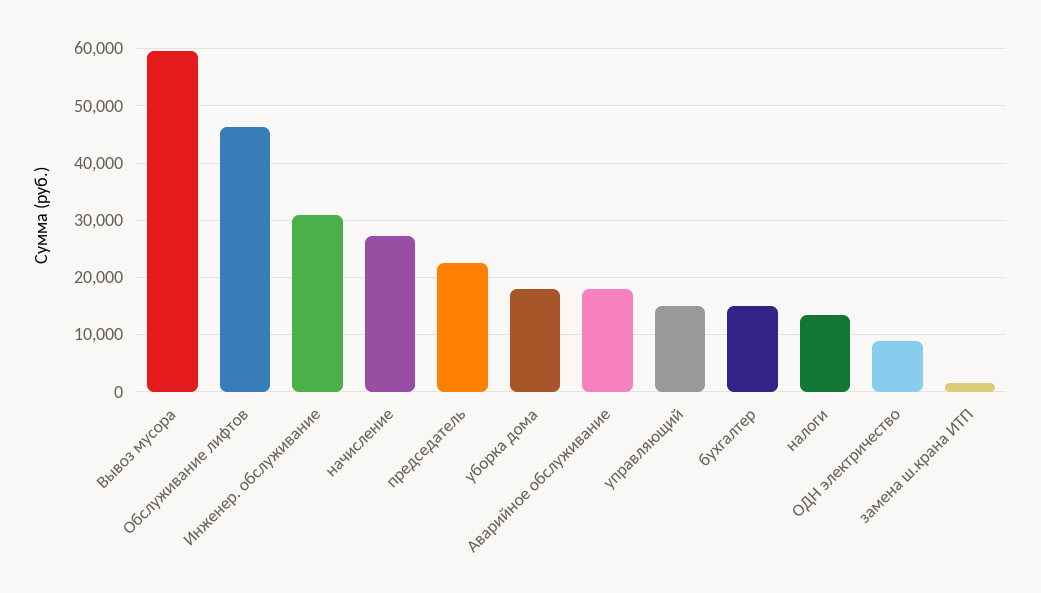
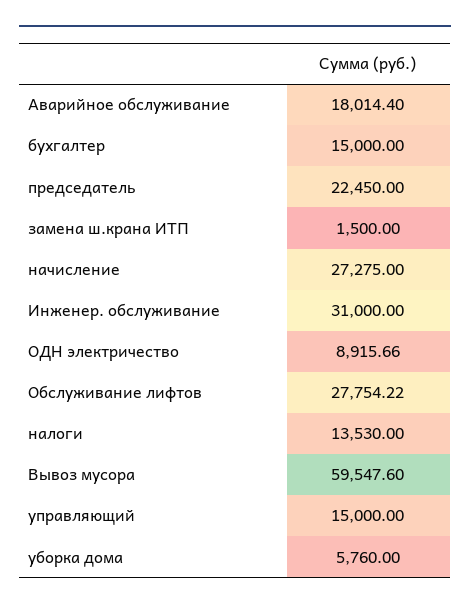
Обслуживание лифтов: 46000 -> 27754.22
уборка дома: 18000 -> 5760

